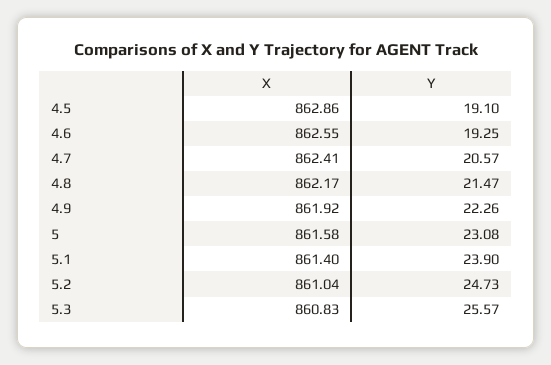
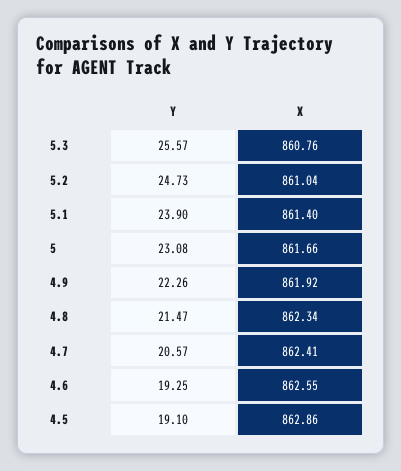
X, 4.8: 862.17 -> 862.34
X, 5: 861.58 -> 861.66
X, 5.3: 860.83 -> 860.76

